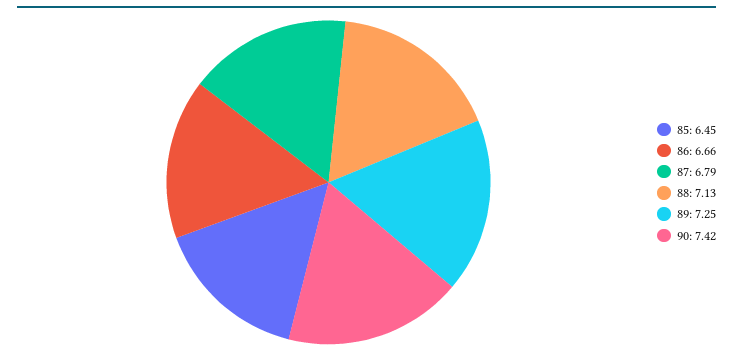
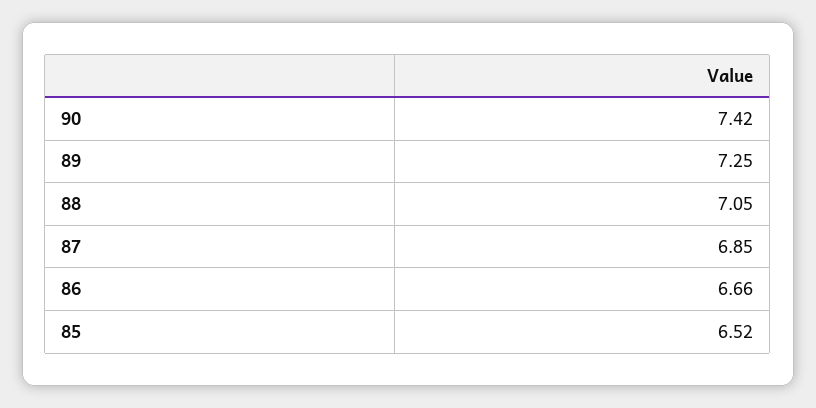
85: 6.45 -> 6.52
87: 6.79 -> 6.85
88: 7.13 -> 7.05

